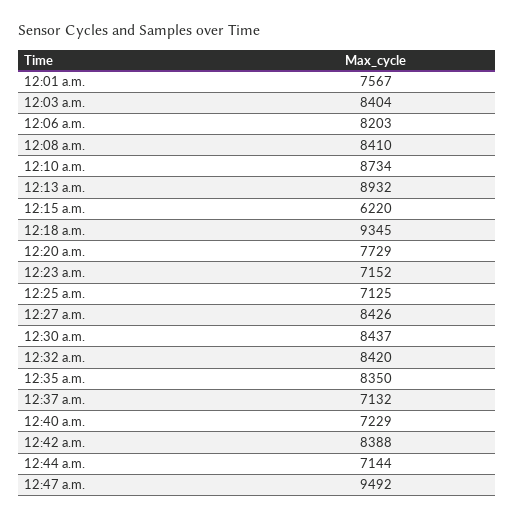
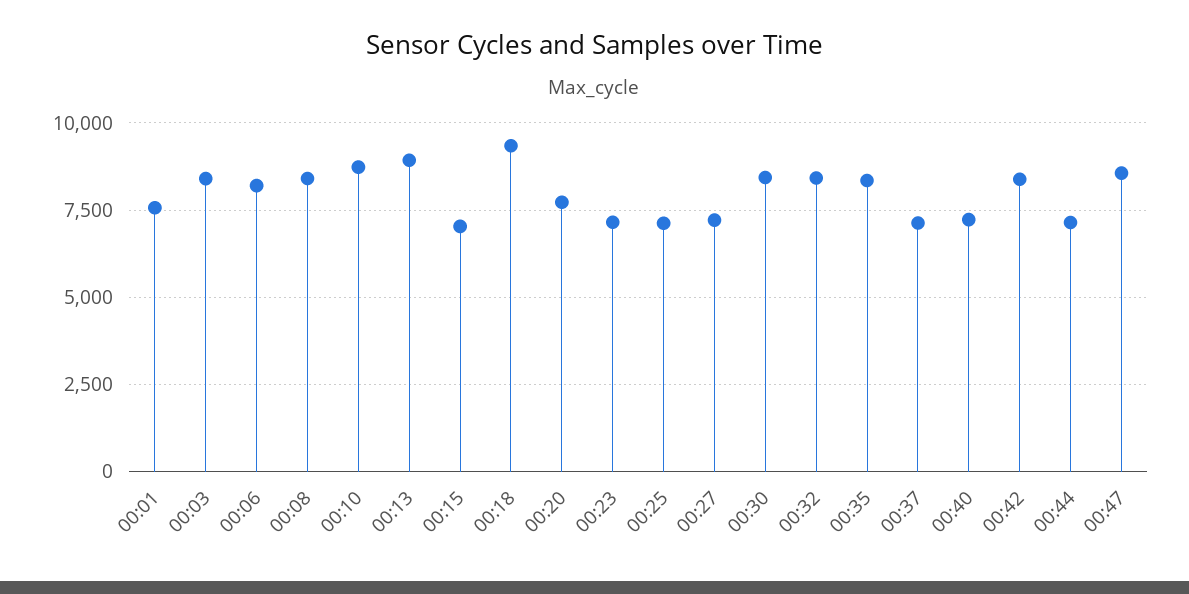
12:15 a.m.: 6220 -> 7000
12:27 a.m.: 8426 -> 7250
12:47 a.m.: 9492 -> 8500

